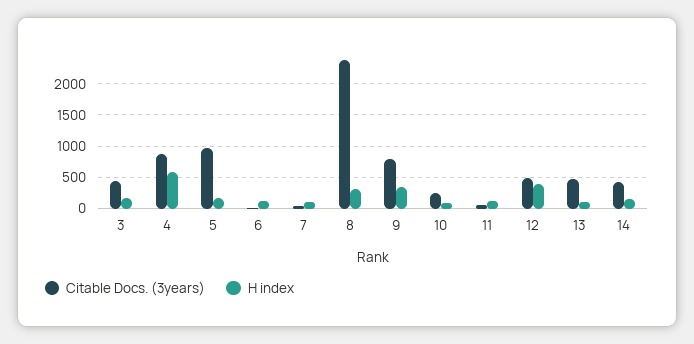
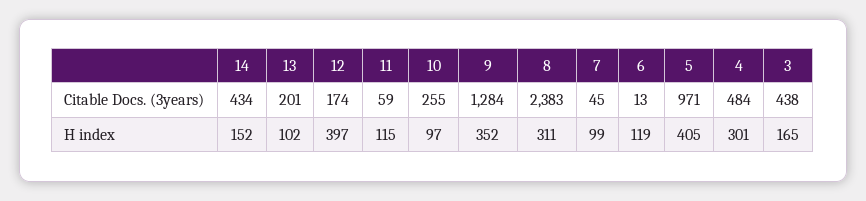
Citable Docs. (3years), 4: 900 -> 484
H index, 4: 600 -> 301
H index, 5: 200 -> 405
Citable Docs. (3years), 9: 800 -> 1284
Citable Docs. (3years), 12: 500 -> 174
Citable Docs. (3years), 13: 500 -> 201

